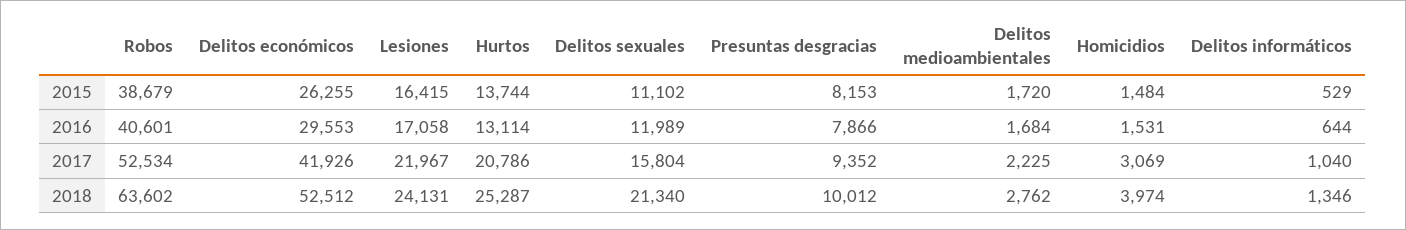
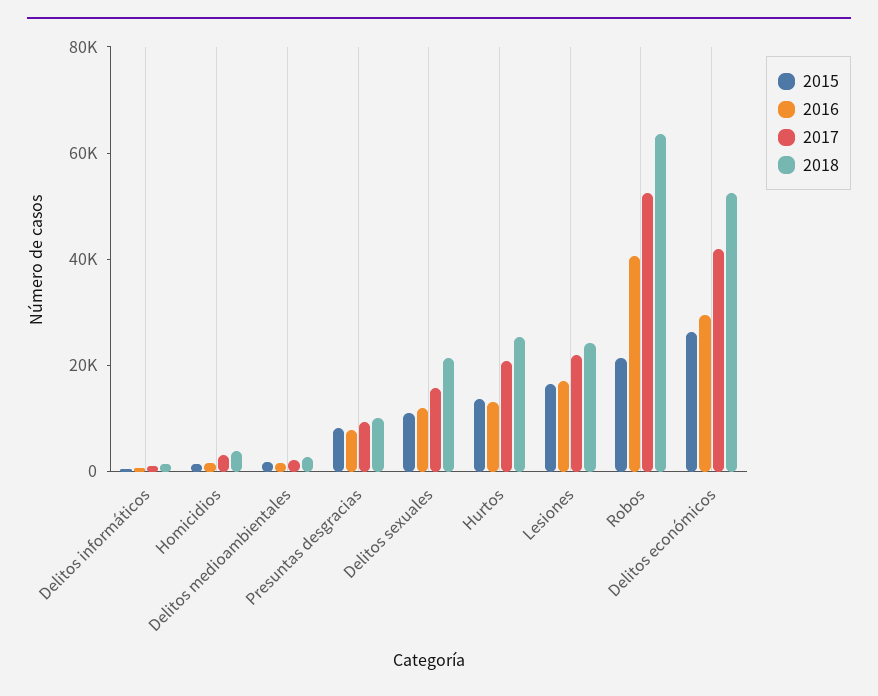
2015, Robos: 38679 -> 20000

